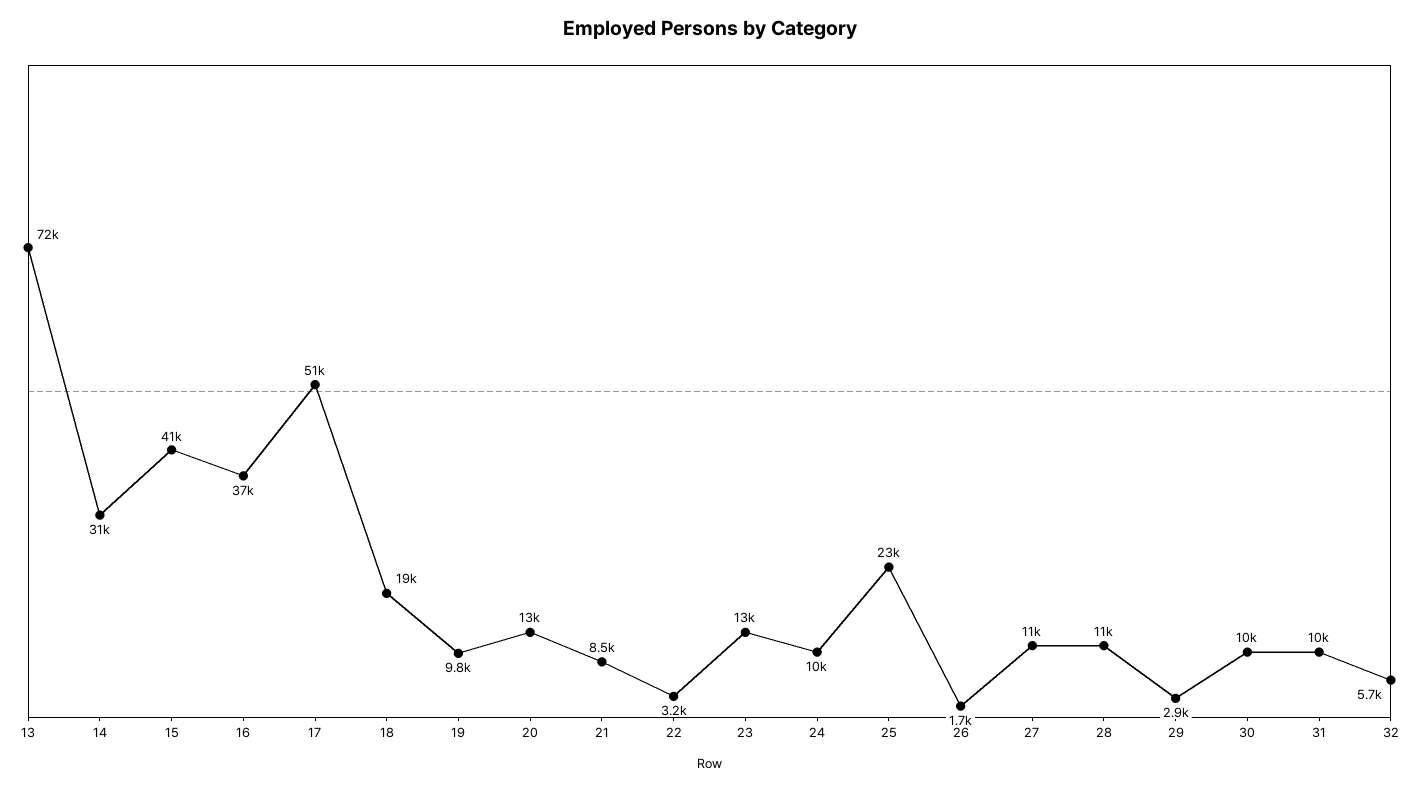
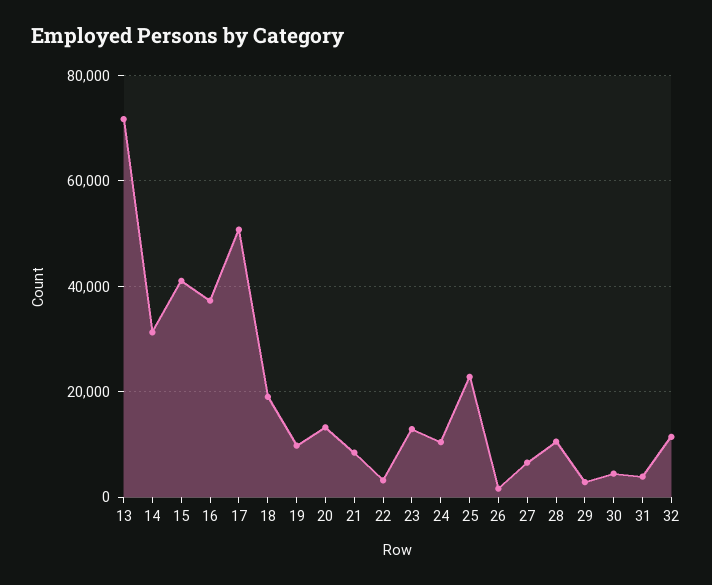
27: 11000 -> 6000
30: 10000 -> 4000
31: 10000 -> 4000
32: 5700 -> 12000

